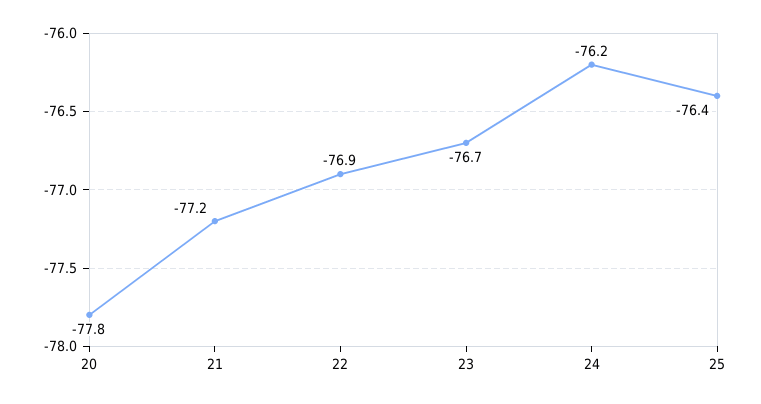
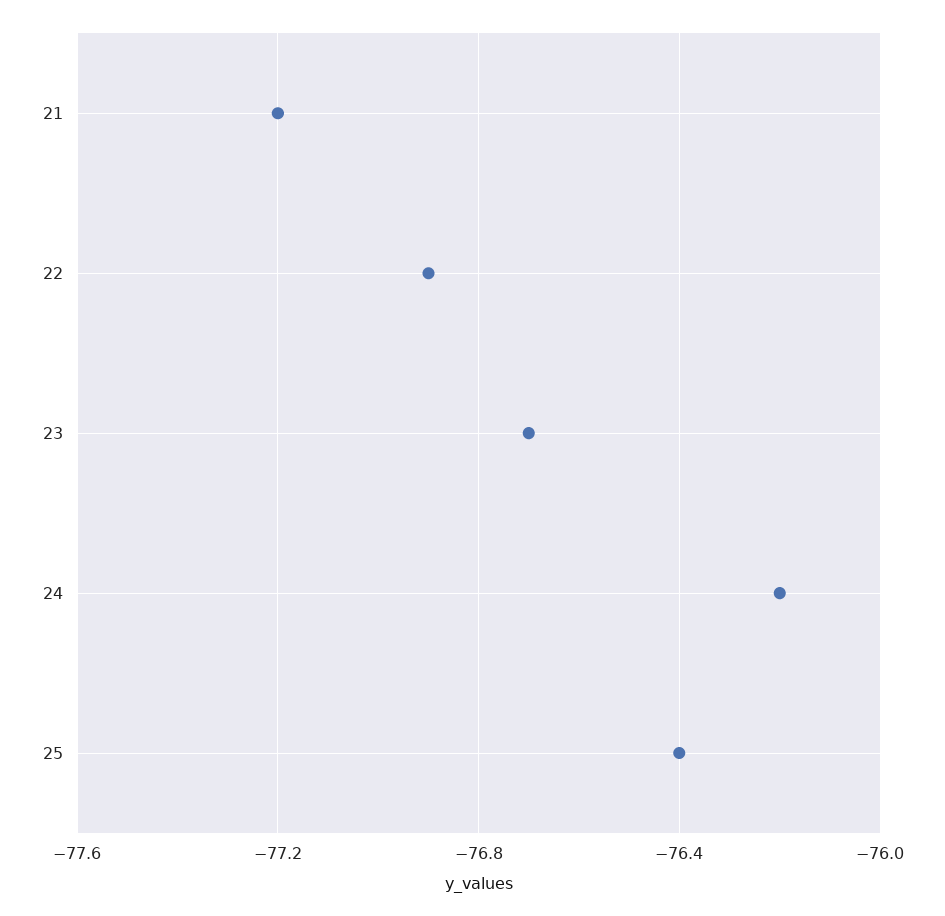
20: -77.8 -> none

